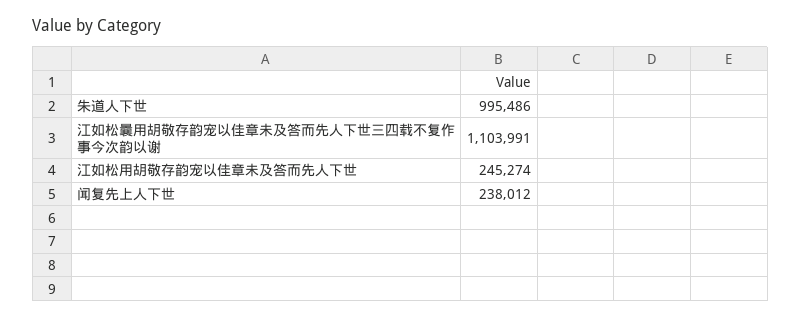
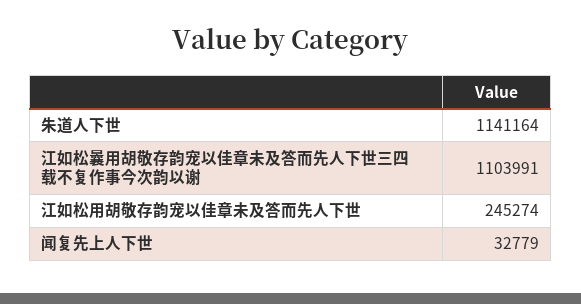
朱道人下世: 995486 -> 1141164
闻复先上人下世: 238012 -> 32779

